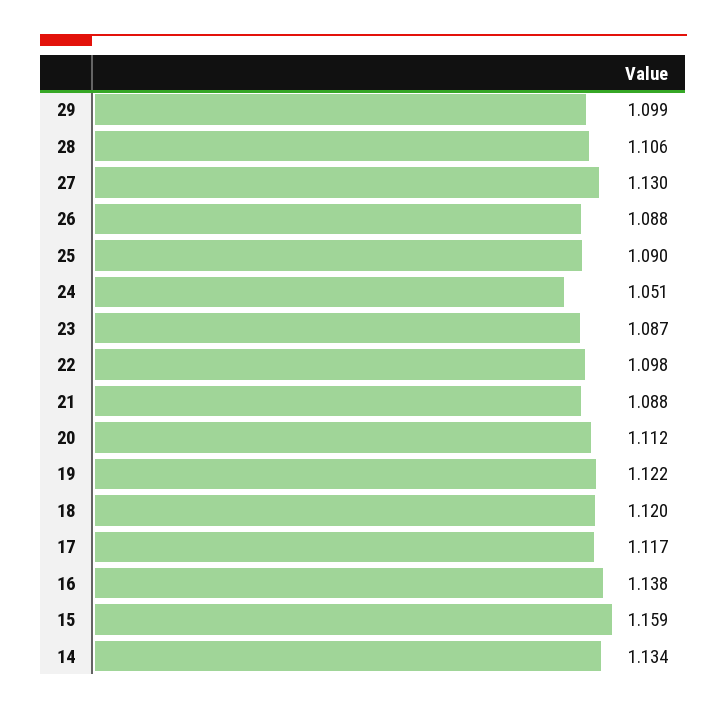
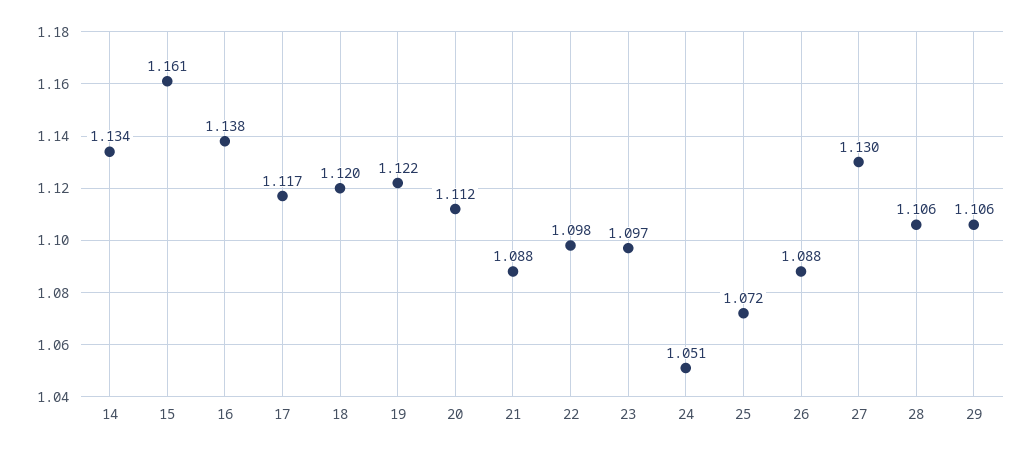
29: 1.099 -> 1.106
25: 1.09 -> 1.072
23: 1.087 -> 1.097
15: 1.159 -> 1.161

